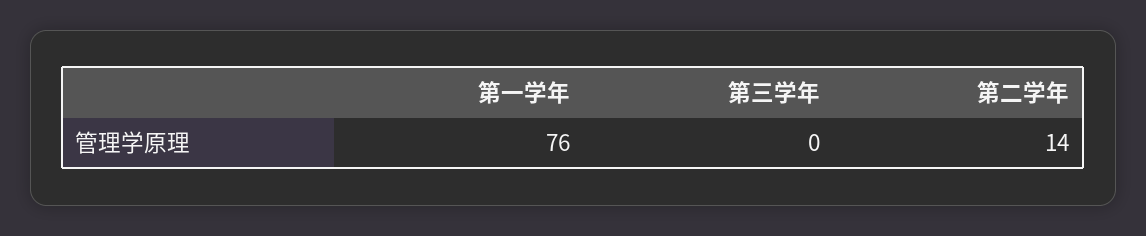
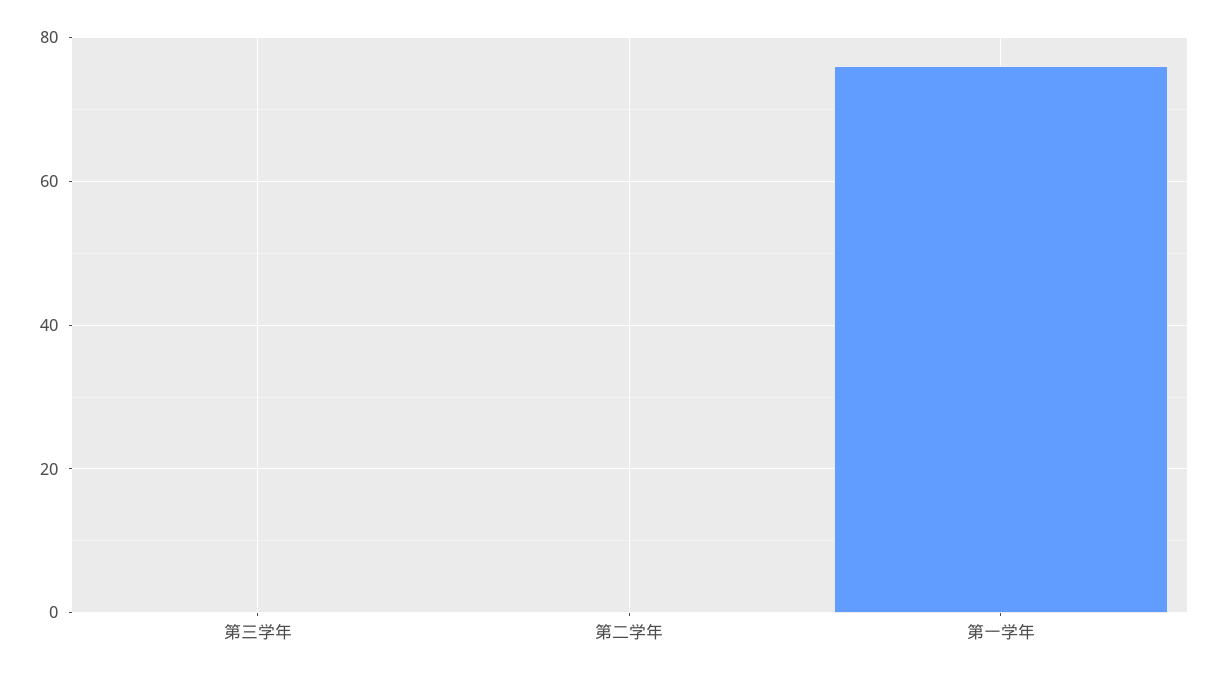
第二学年: 14 -> 0

